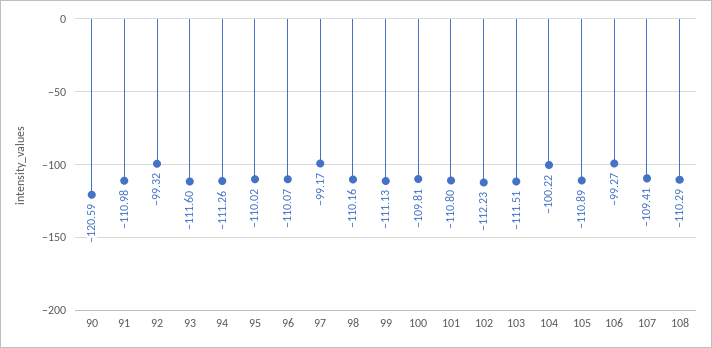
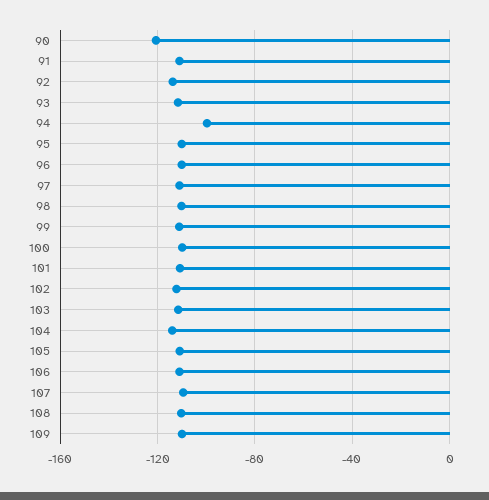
92: -99.32 -> -115
94: -111.26 -> -100
97: -99.17 -> -110
104: -100.22 -> -115
106: -99.27 -> -110
109: none -> -110

